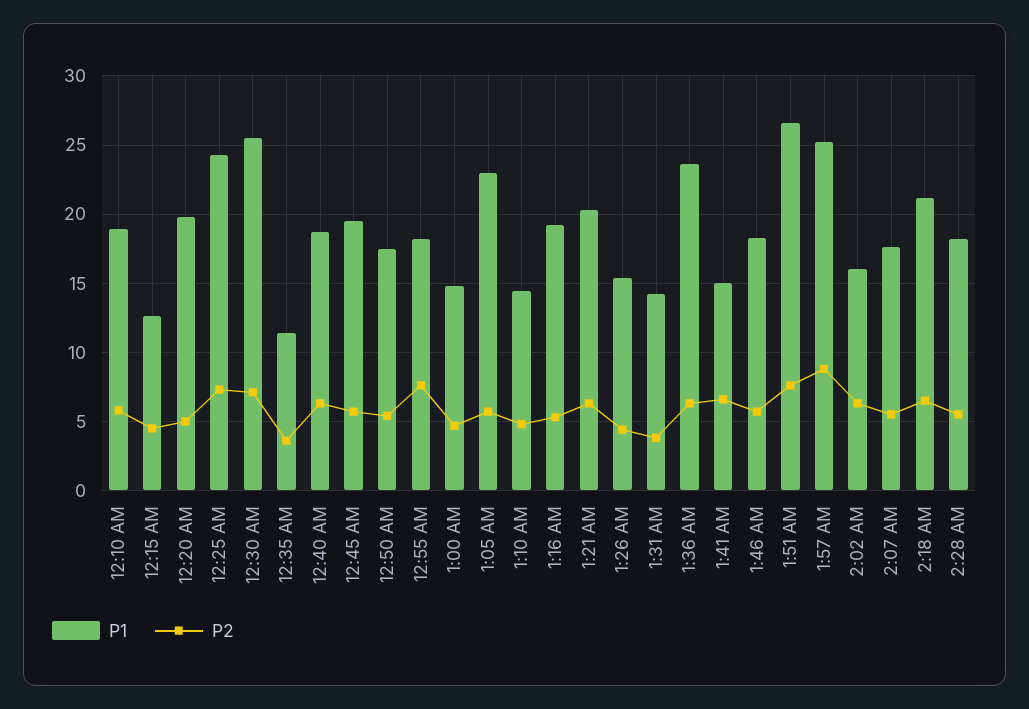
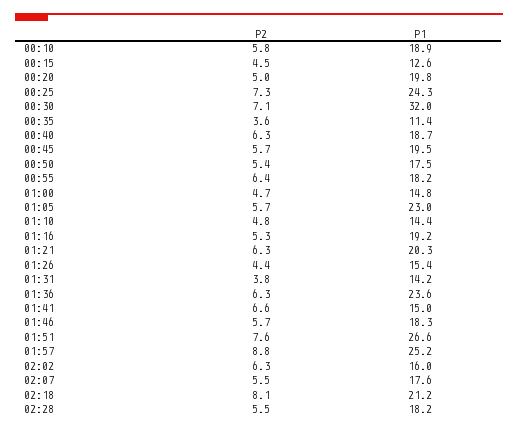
P1, 12:30 AM: 25.5 -> 32
P2, 12:55 AM: 7.5 -> 6.4
P2, 2:18 AM: 6.5 -> 8.1

